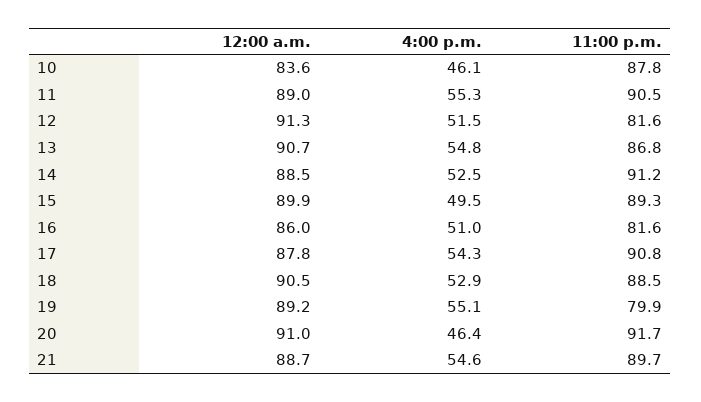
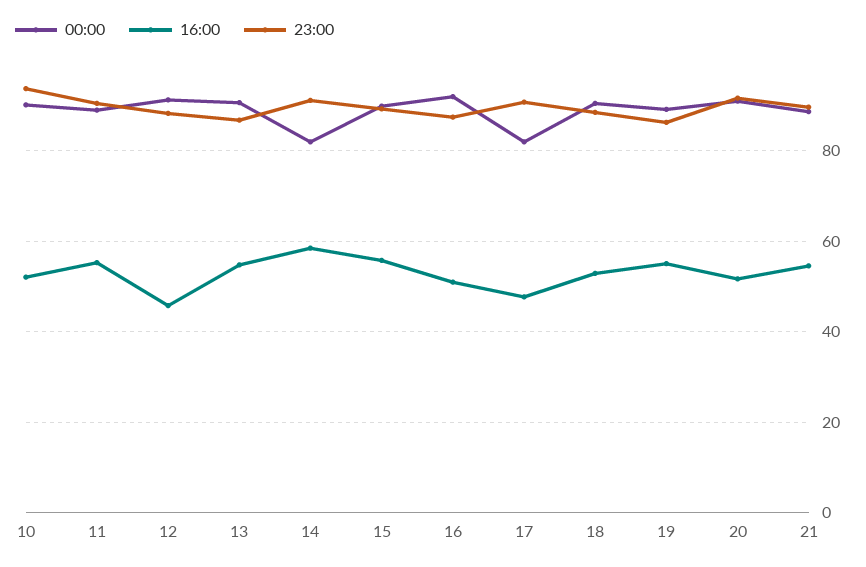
12:00 a.m., 10: 83.6 -> 90
4:00 p.m., 10: 46.1 -> 52
11:00 p.m., 10: 87.8 -> 94
4:00 p.m., 12: 51.5 -> 46
11:00 p.m., 12: 81.6 -> 88
12:00 a.m., 14: 88.5 -> 82
4:00 p.m., 14: 52.5 -> 58
4:00 p.m., 15: 49.5 -> 56
12:00 a.m., 16: 86 -> 92
11:00 p.m., 16: 81.6 -> 88
12:00 a.m., 17: 87.8 -> 82
4:00 p.m., 17: 54.3 -> 48
11:00 p.m., 19: 79.9 -> 86
4:00 p.m., 20: 46.4 -> 52

